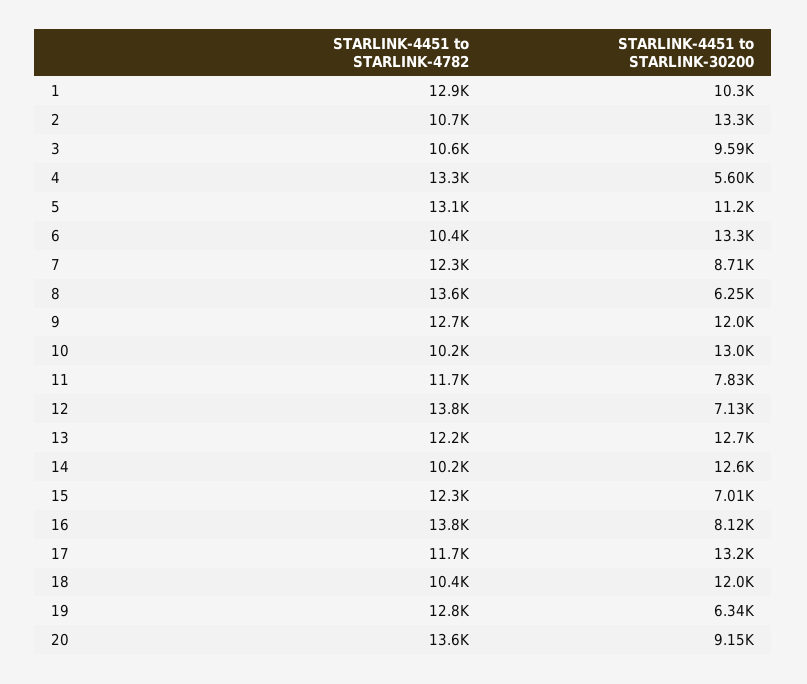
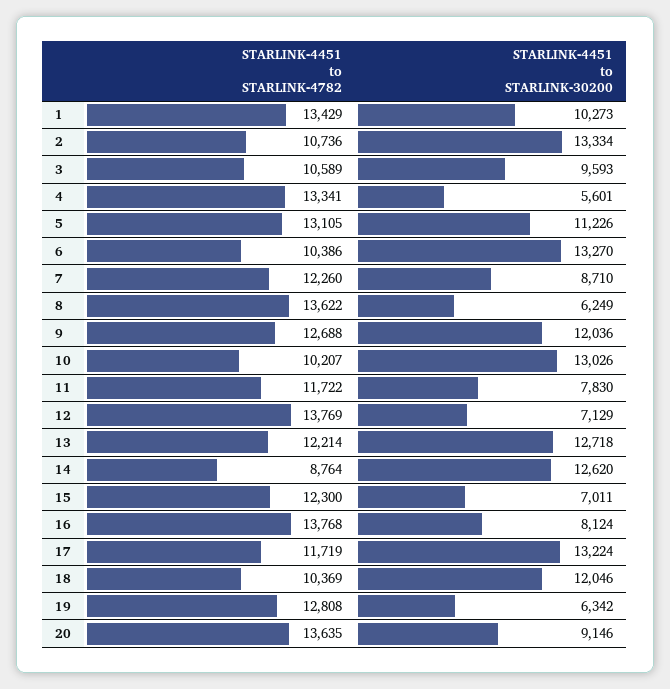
STARLINK-4451 to STARLINK-4782, 1: 12900 -> 13429
STARLINK-4451 to STARLINK-4782, 14: 10200 -> 8764

